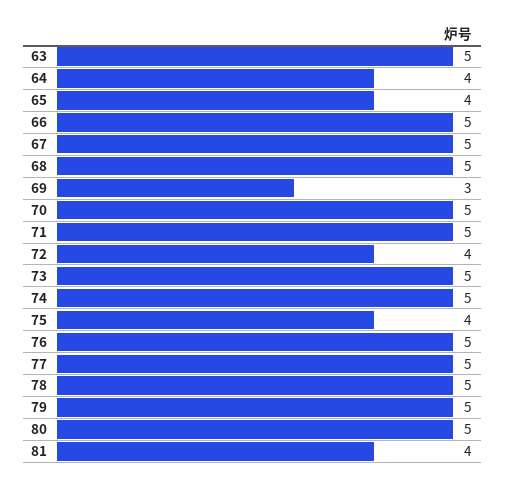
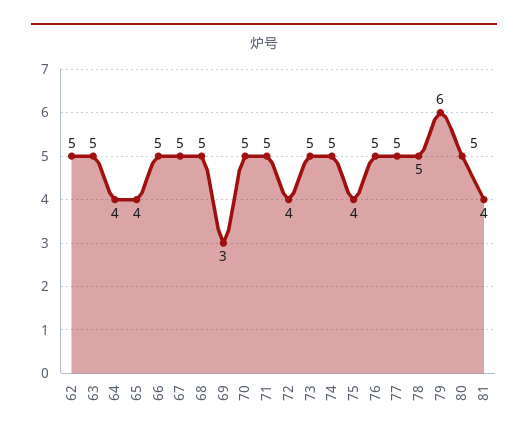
79: 5 -> 6
62: none -> 5

